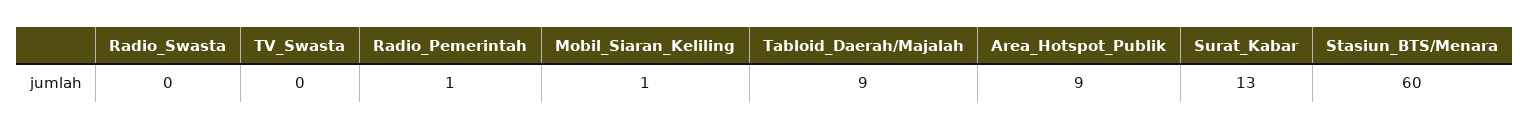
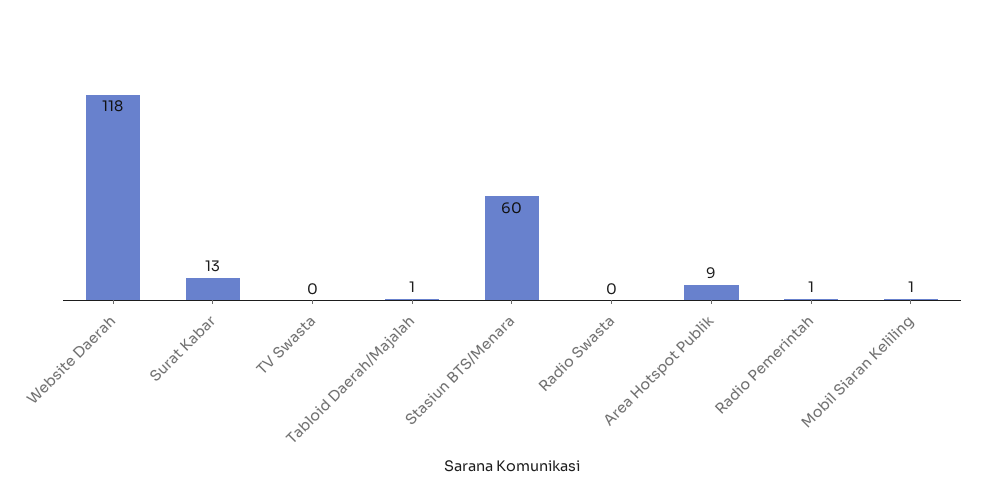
Tabloid_Daerah/Majalah: 9 -> 1
Website Daerah: none -> 118

